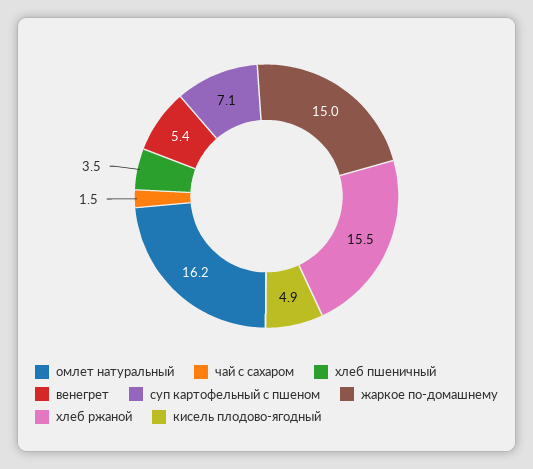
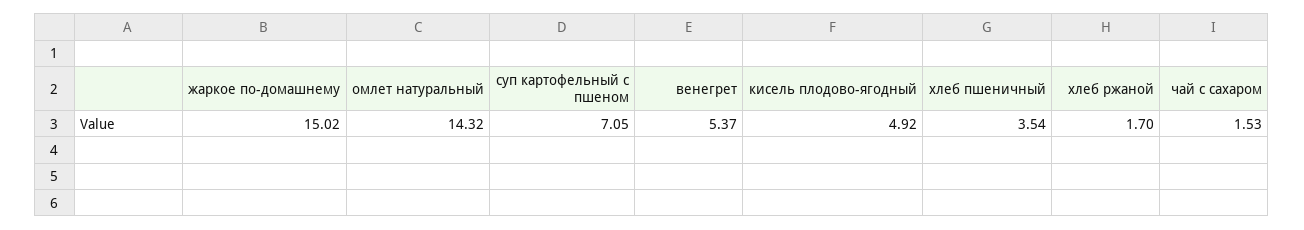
омлет натуральный: 16.2 -> 14.32
хлеб ржаной: 15.5 -> 1.7

